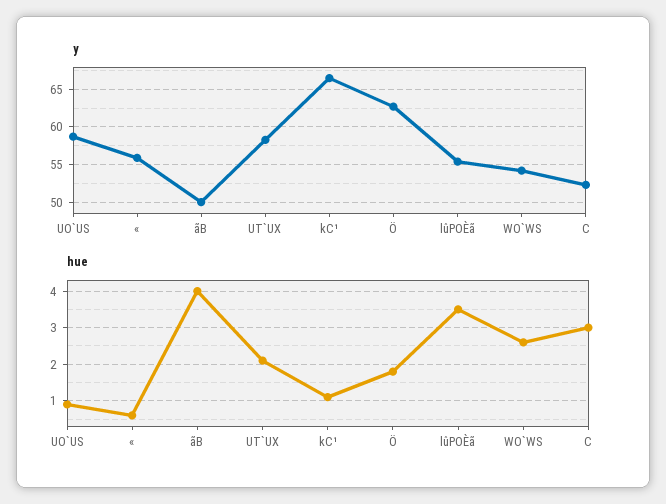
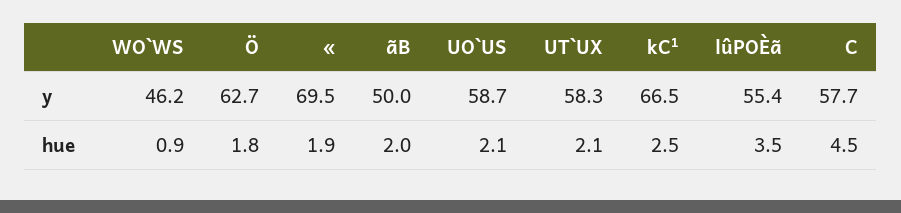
y, «: 56 -> 69.5
y, WO`WS: 54 -> 46.2
y, C: 52 -> 57.7
hue, UO`US: 1 -> 2.1
hue, «: 0.5 -> 1.9
hue, ãB: 4 -> 2
hue, kC¹: 1 -> 2.5
hue, WO`WS: 2.5 -> 0.9
hue, C: 3 -> 4.5

